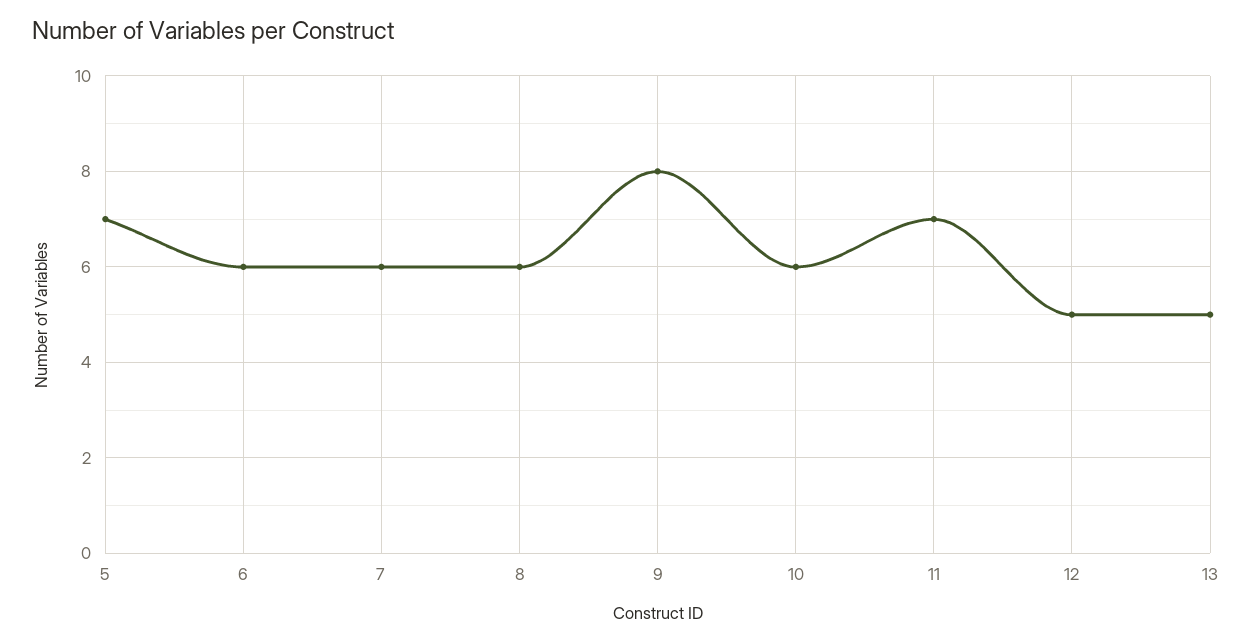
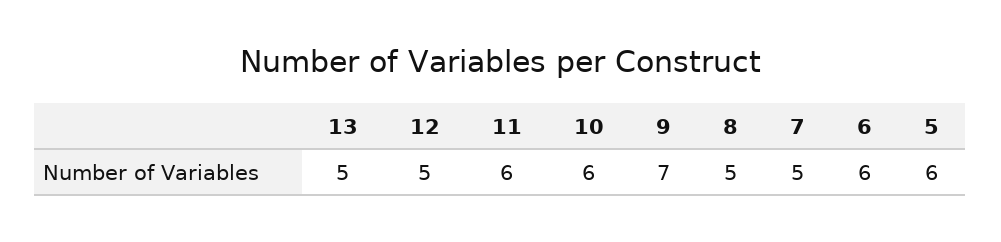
5: 7 -> 6
7: 6 -> 5
8: 6 -> 5
9: 8 -> 7
11: 7 -> 6

